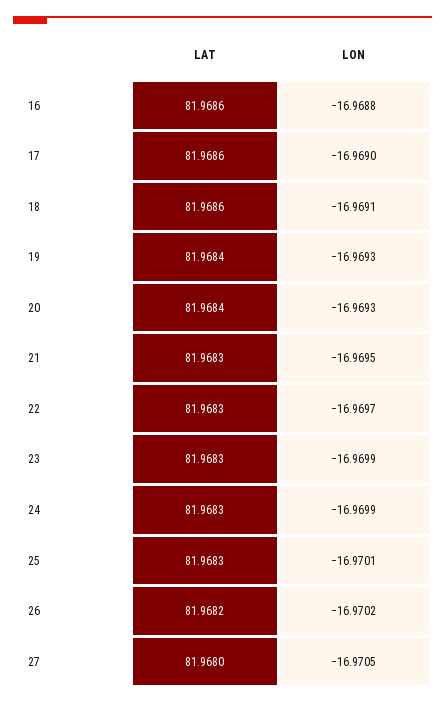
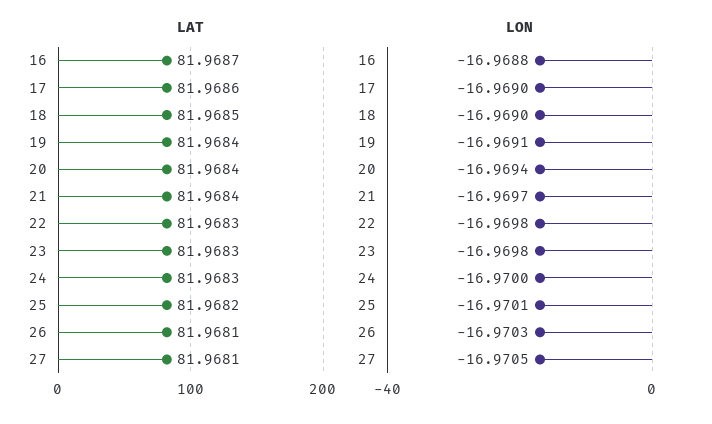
LAT, 16: 81.9686 -> 81.9687
LAT, 18: 81.9686 -> 81.9685
LON, 18: -16.9691 -> -16.969
LON, 19: -16.9693 -> -16.9691
LON, 20: -16.9693 -> -16.9694
LAT, 21: 81.9683 -> 81.9684
LON, 21: -16.9695 -> -16.9697
LON, 22: -16.9697 -> -16.9698
LON, 23: -16.9699 -> -16.9698
LON, 24: -16.9699 -> -16.97
LAT, 25: 81.9683 -> 81.9682
LAT, 26: 81.9682 -> 81.9681
LON, 26: -16.9702 -> -16.9703
LAT, 27: 81.968 -> 81.9681

